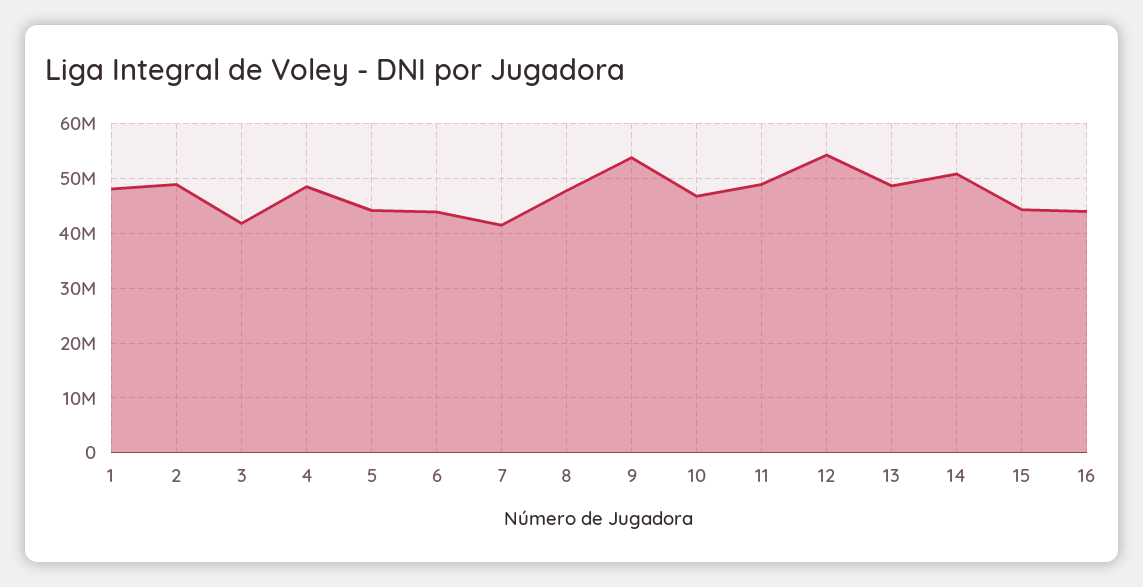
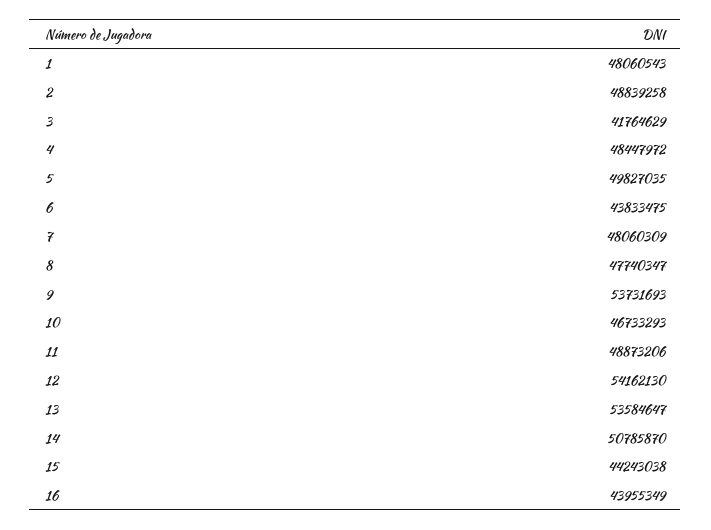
5: 44000000 -> 49827035
7: 42000000 -> 48060309
13: 48000000 -> 53584647

